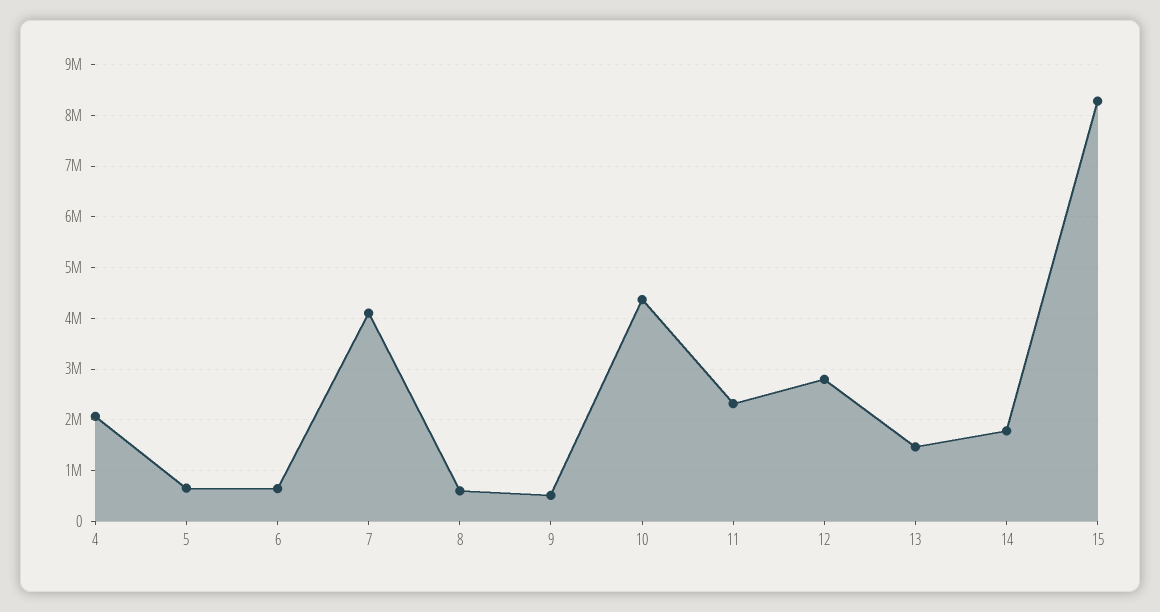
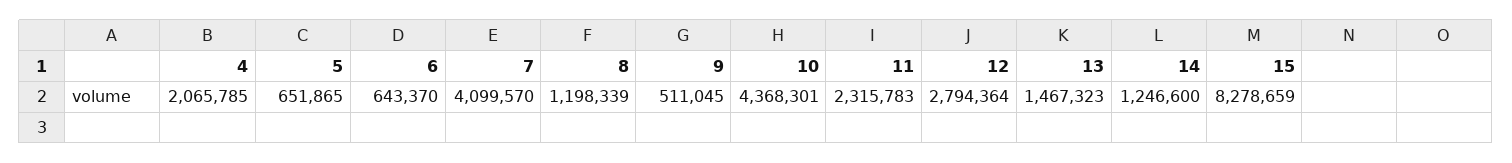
8: 600000 -> 1198339
14: 1800000 -> 1246600

